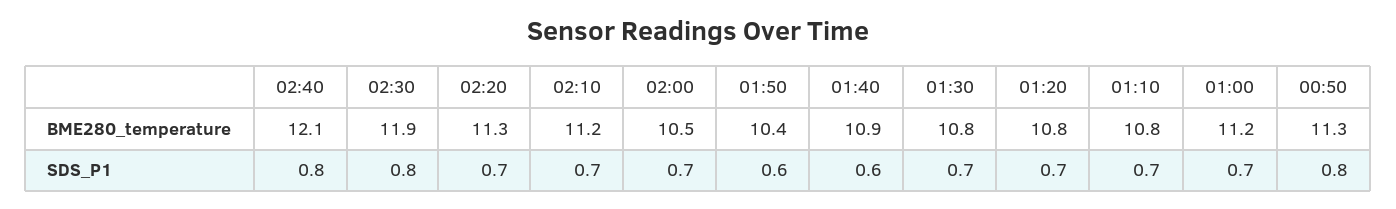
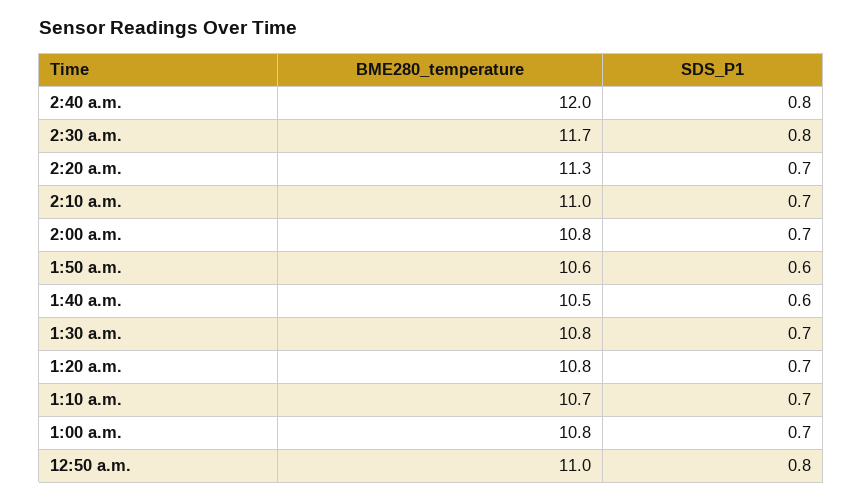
02:40, BME280_temperature: 12.1 -> 12
02:30, BME280_temperature: 11.9 -> 11.7
02:10, BME280_temperature: 11.2 -> 11
02:00, BME280_temperature: 10.5 -> 10.8
01:50, BME280_temperature: 10.4 -> 10.6
01:40, BME280_temperature: 10.9 -> 10.5
01:10, BME280_temperature: 10.8 -> 10.7
01:00, BME280_temperature: 11.2 -> 10.8
00:50, BME280_temperature: 11.3 -> 11

